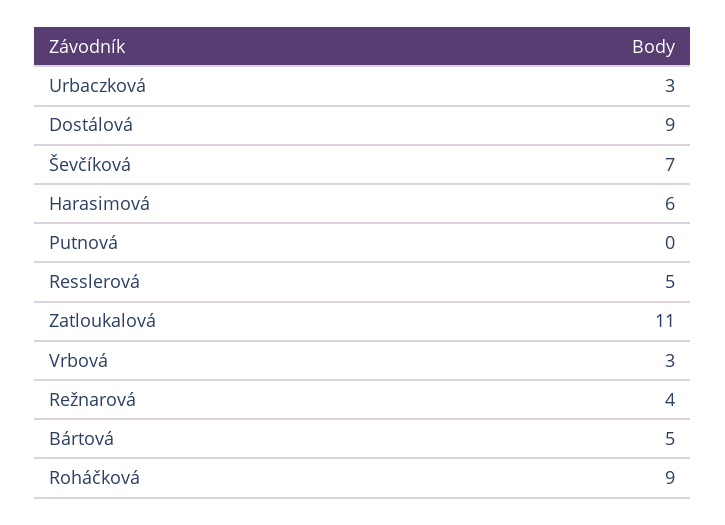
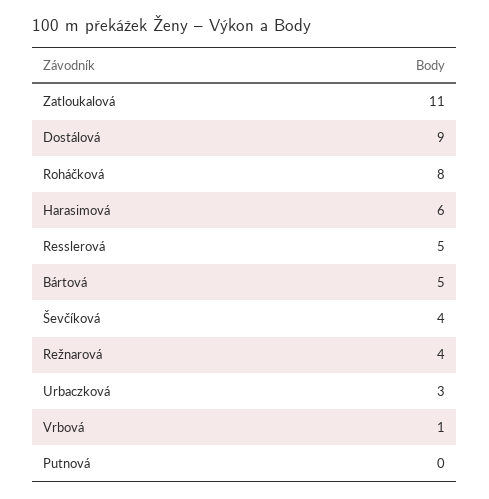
Ševčíková: 7 -> 4
Vrbová: 3 -> 1
Roháčková: 9 -> 8

